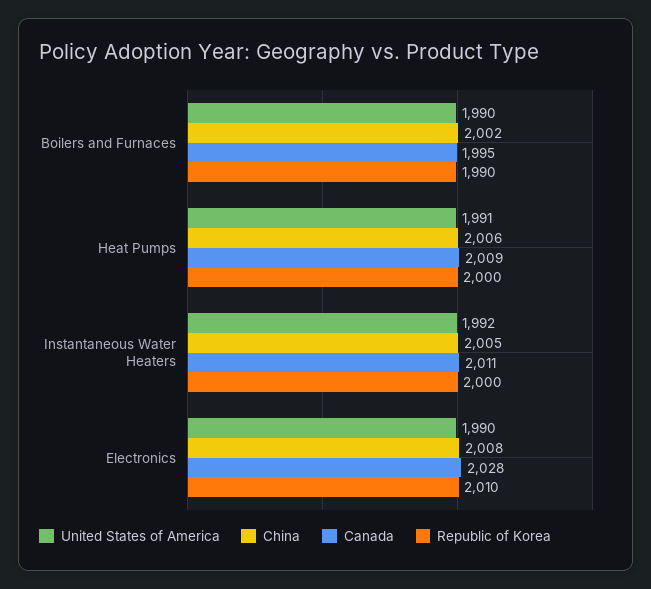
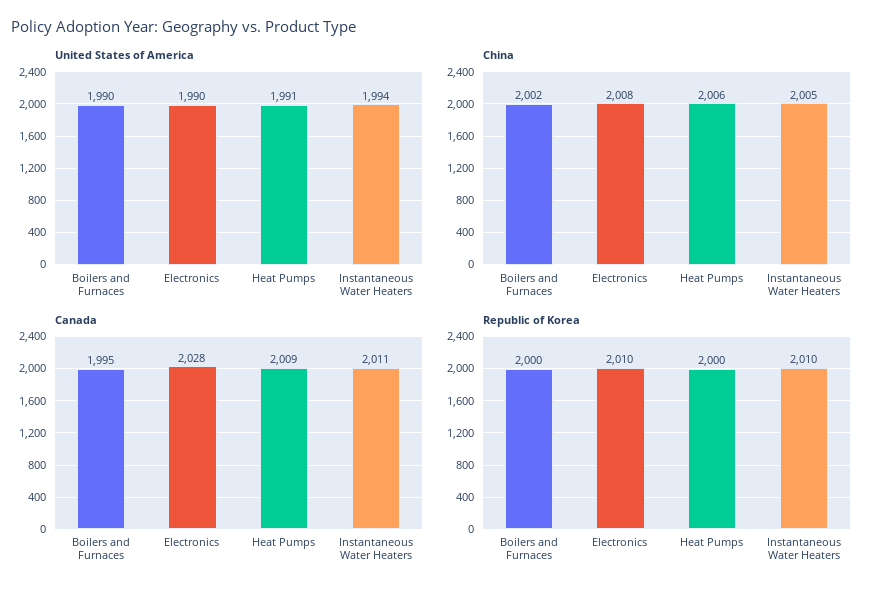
Republic of Korea, Boilers and Furnaces: 1990 -> 2000
United States of America, Instantaneous Water Heaters: 1992 -> 1994
Republic of Korea, Instantaneous Water Heaters: 2000 -> 2010

